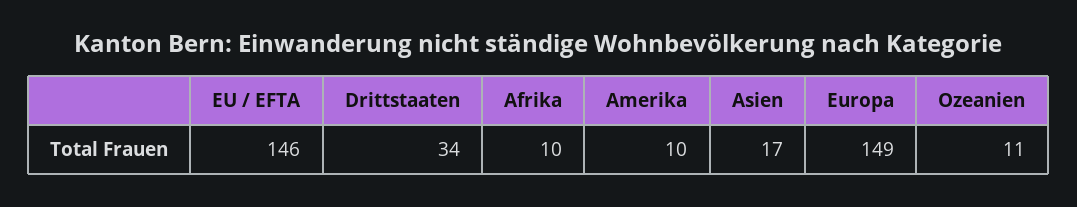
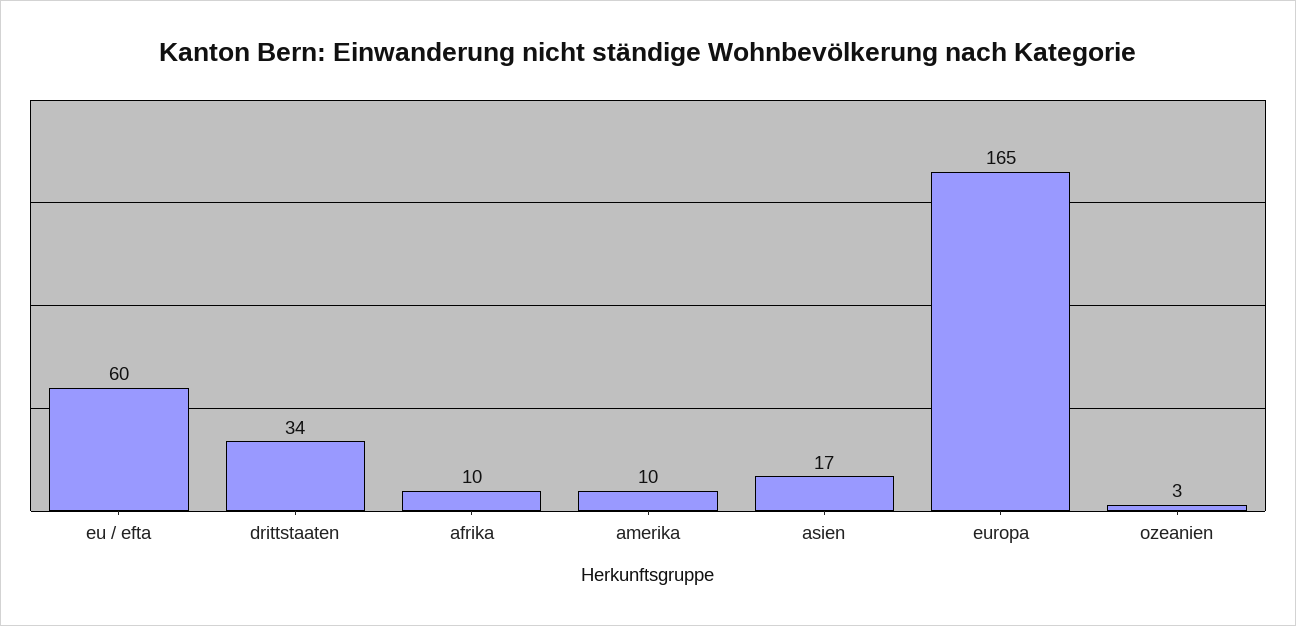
EU / EFTA: 146 -> 60
Europa: 149 -> 165
Ozeanien: 11 -> 3

